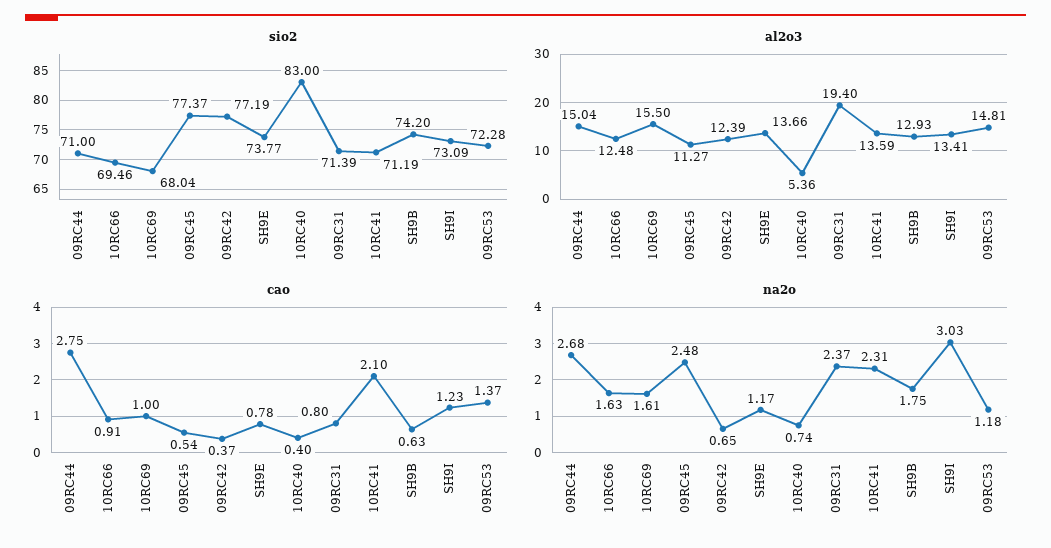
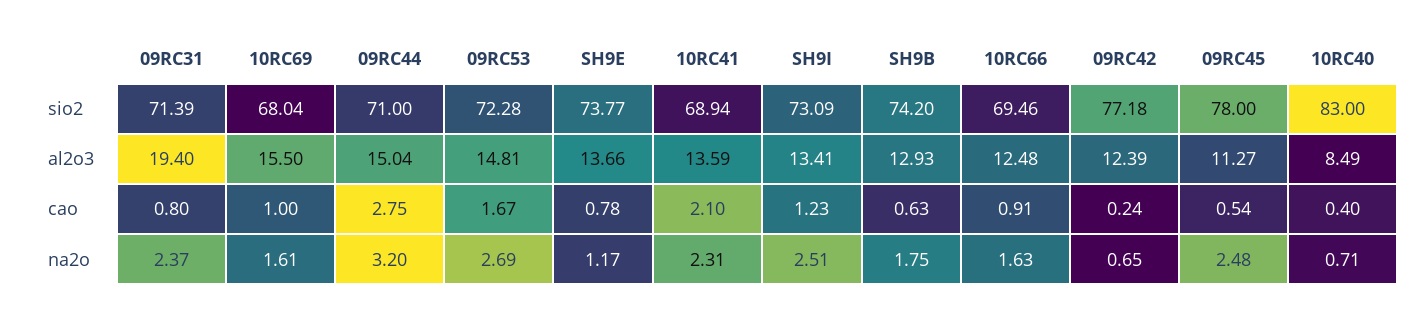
sio2, 09RC45: 77.37 -> 78
sio2, 09RC42: 77.19 -> 77.18
sio2, 10RC41: 71.19 -> 68.94
al2o3, 10RC40: 5.36 -> 8.49
cao, 09RC42: 0.37 -> 0.24
cao, 09RC53: 1.37 -> 1.67
na2o, 09RC44: 2.68 -> 3.2
na2o, 10RC40: 0.74 -> 0.71
na2o, SH9I: 3.03 -> 2.51
na2o, 09RC53: 1.18 -> 2.69

